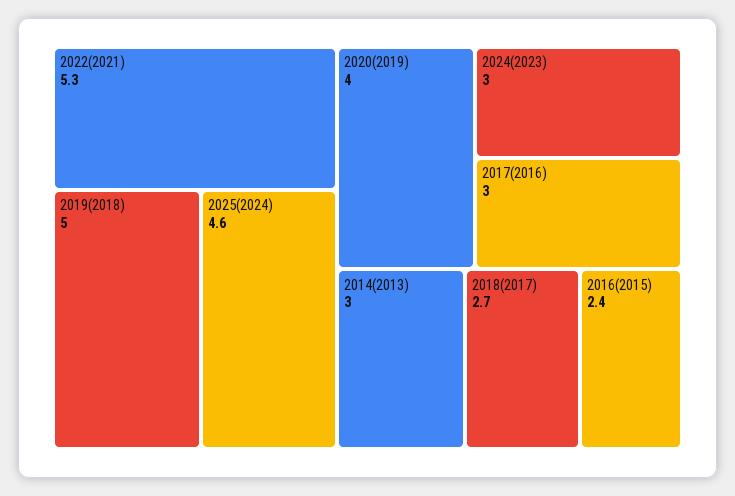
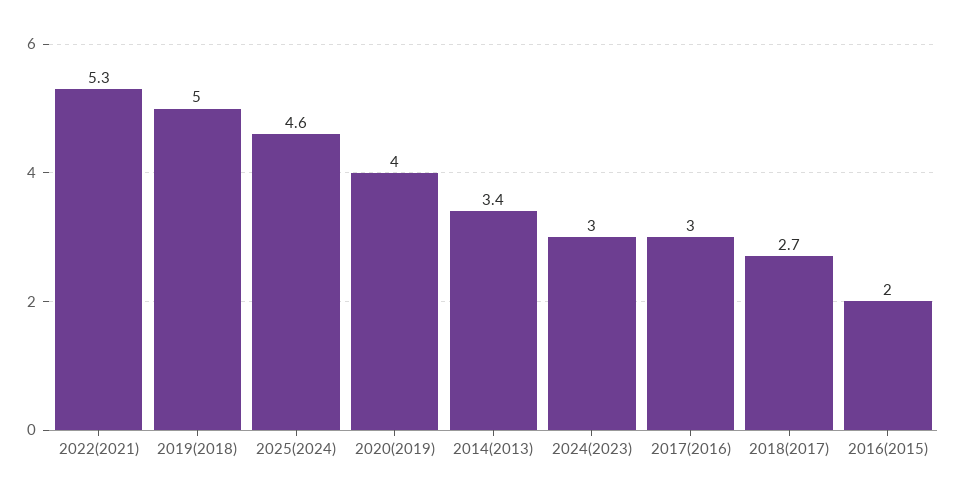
2014(2013): 3 -> 3.4
2016(2015): 2.4 -> 2

